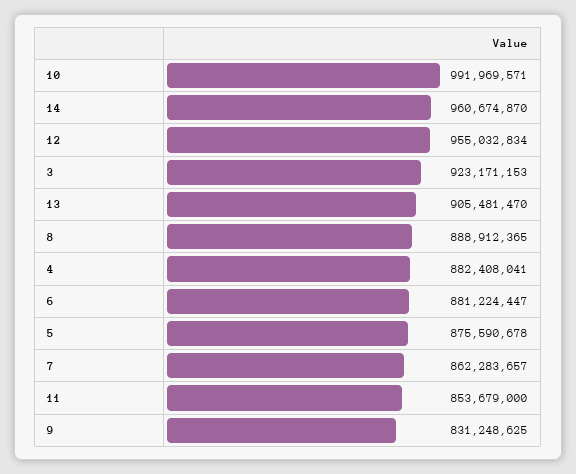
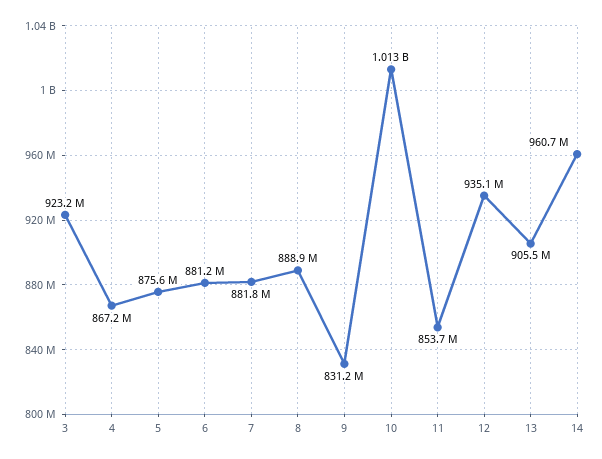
10: 991969571 -> 1013000000
12: 955032834 -> 935100000
4: 882408041 -> 867200000
7: 862283657 -> 881800000

